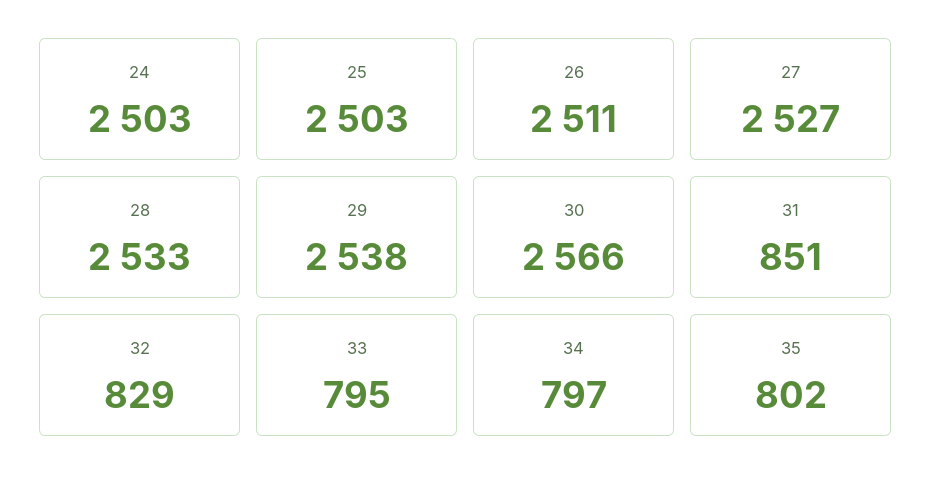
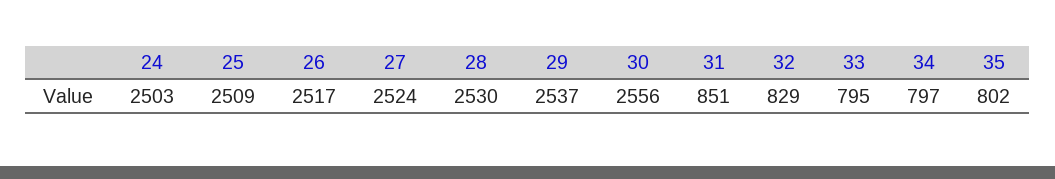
25: 2503 -> 2509
26: 2511 -> 2517
27: 2527 -> 2524
28: 2533 -> 2530
29: 2538 -> 2537
30: 2566 -> 2556

